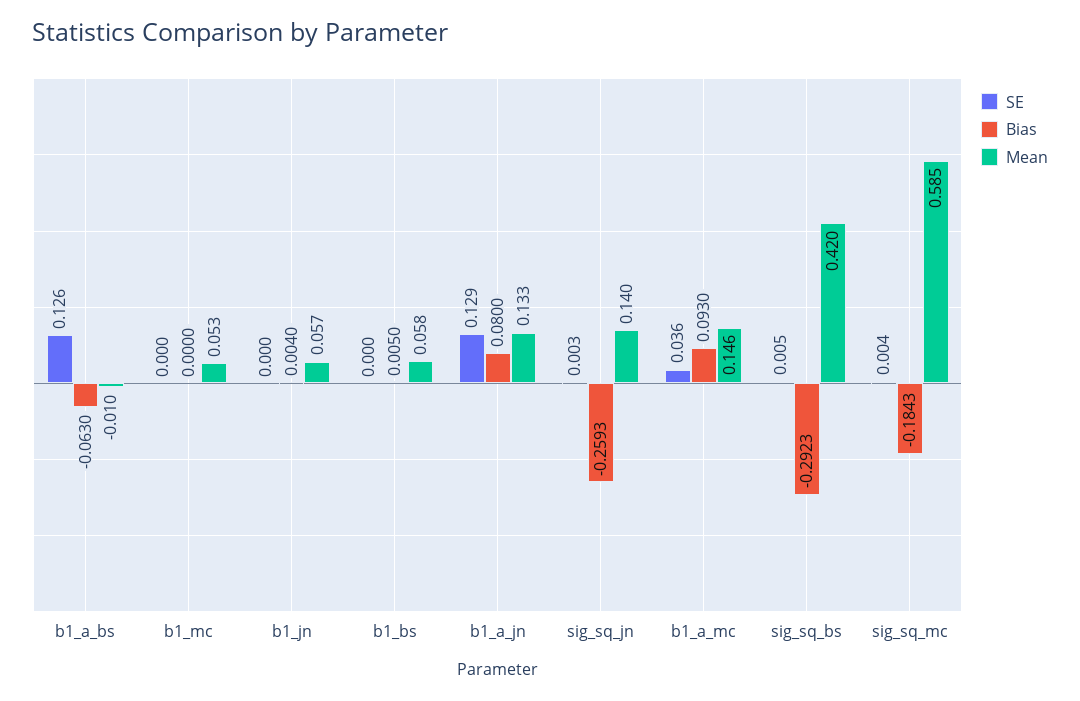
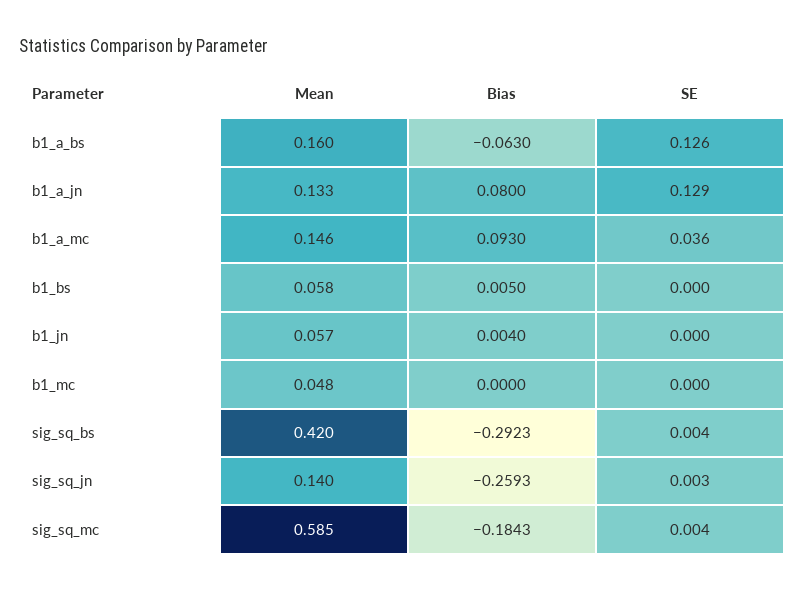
Mean, b1_a_bs: -0.01 -> 0.16
Mean, b1_mc: 0.053 -> 0.048
SE, sig_sq_bs: 0.005 -> 0.004

